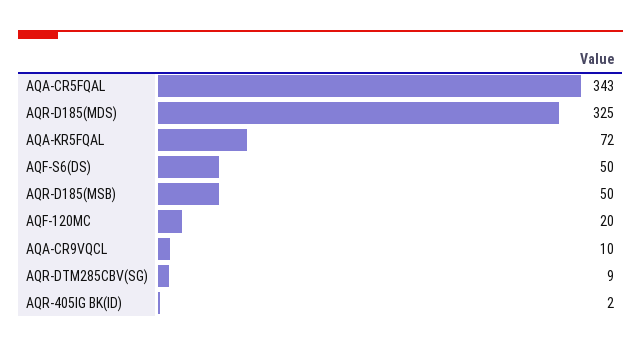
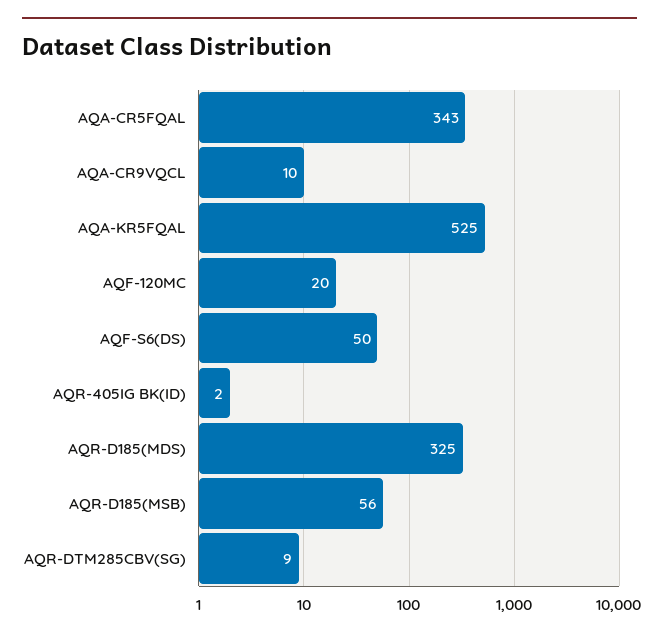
AQA-KR5FQAL: 72 -> 525
AQR-D185(MSB): 50 -> 56

